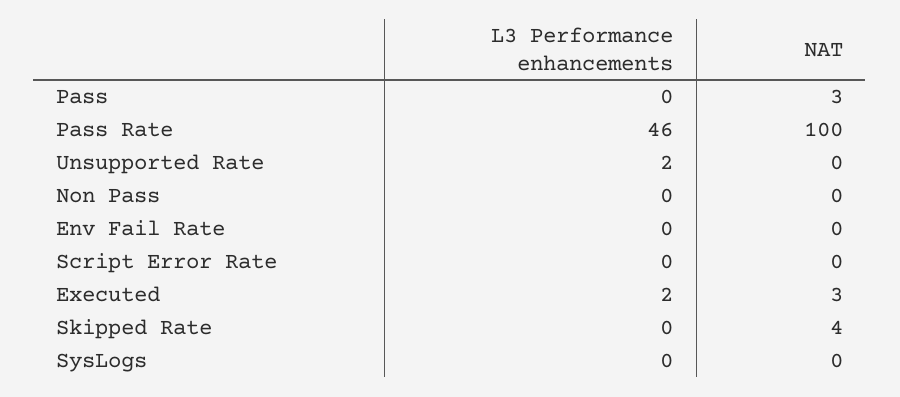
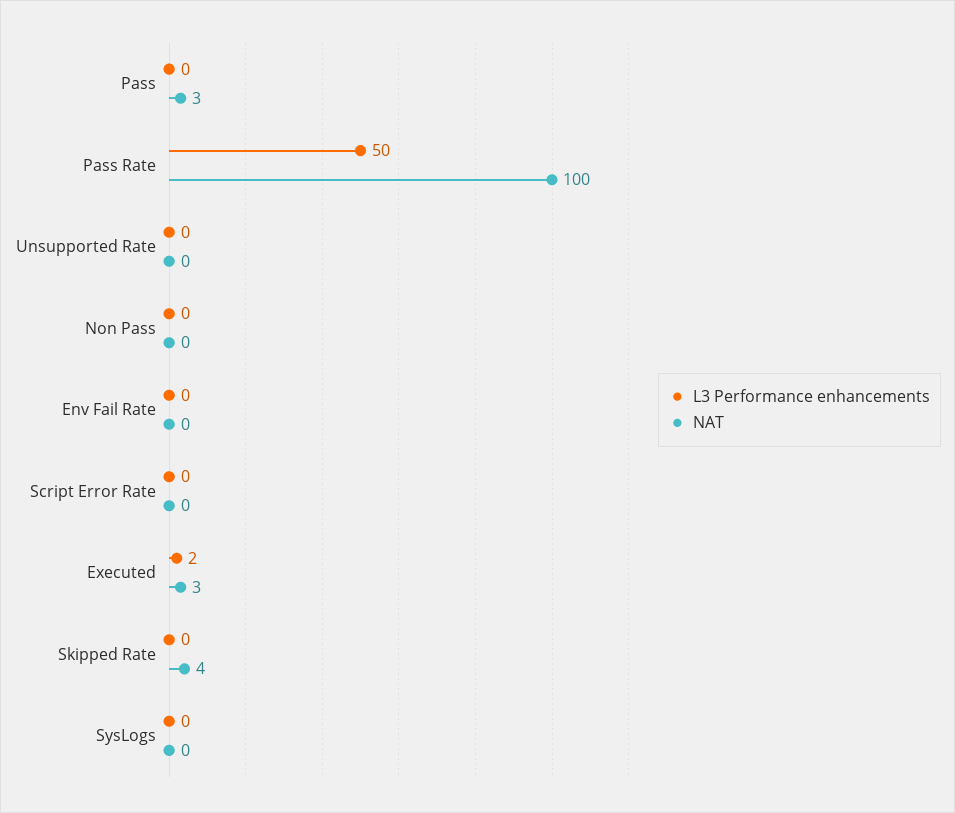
L3 Performance enhancements, Pass Rate: 46 -> 50
L3 Performance enhancements, Unsupported Rate: 2 -> 0

